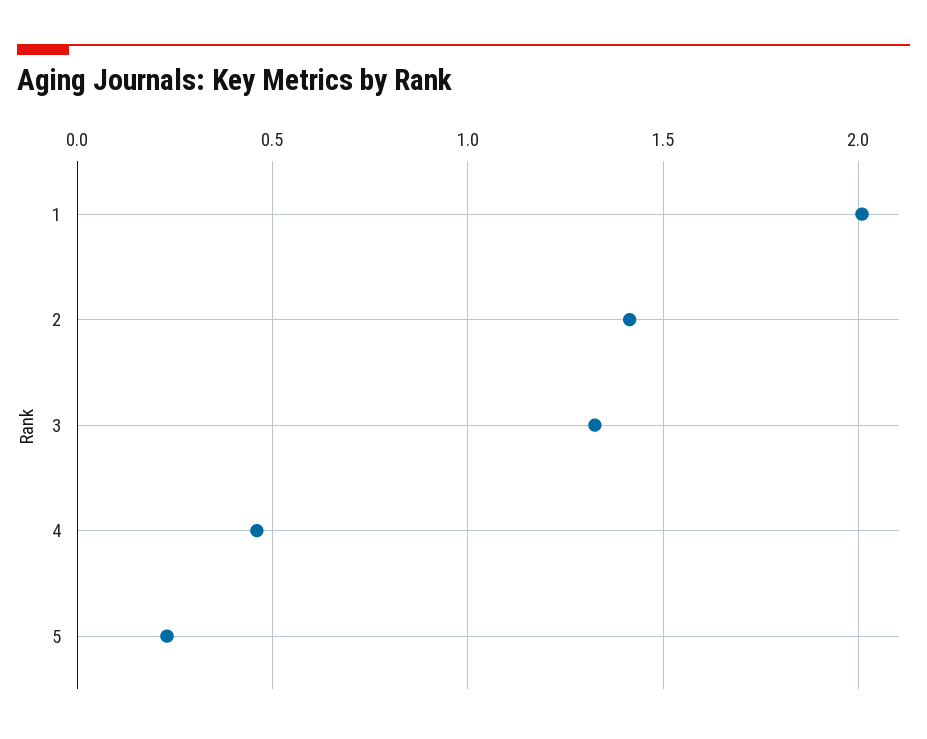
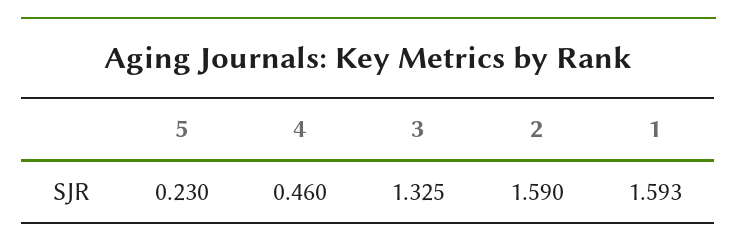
1: 2 -> 1.593
2: 1.4 -> 1.59

